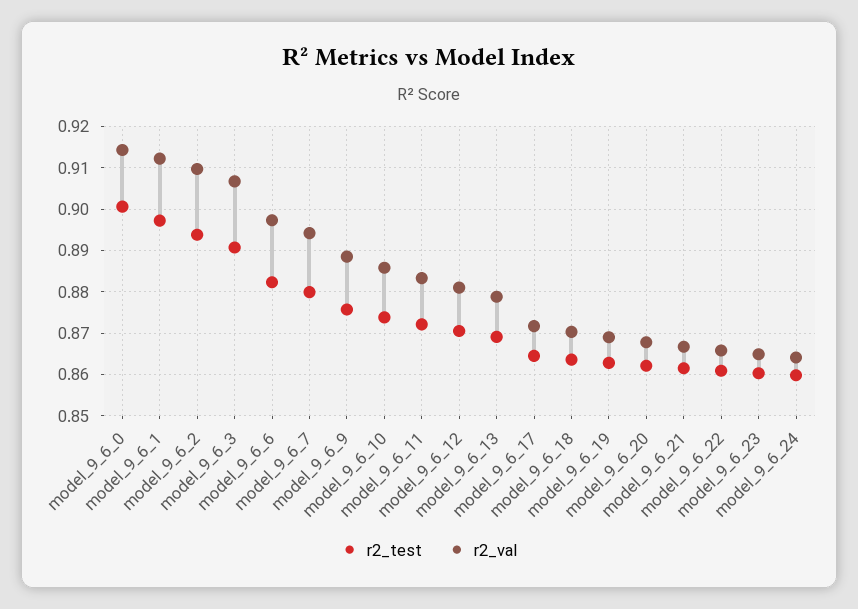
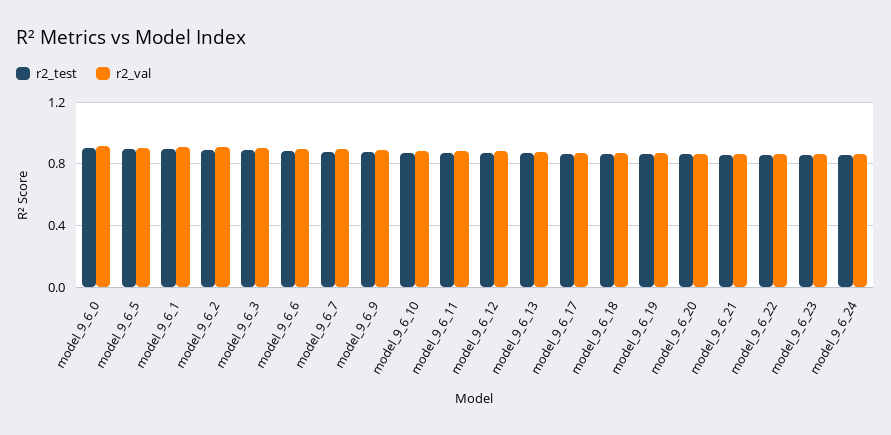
r2_test, model_9_6_5: none -> 0.9
r2_val, model_9_6_5: none -> 0.9

